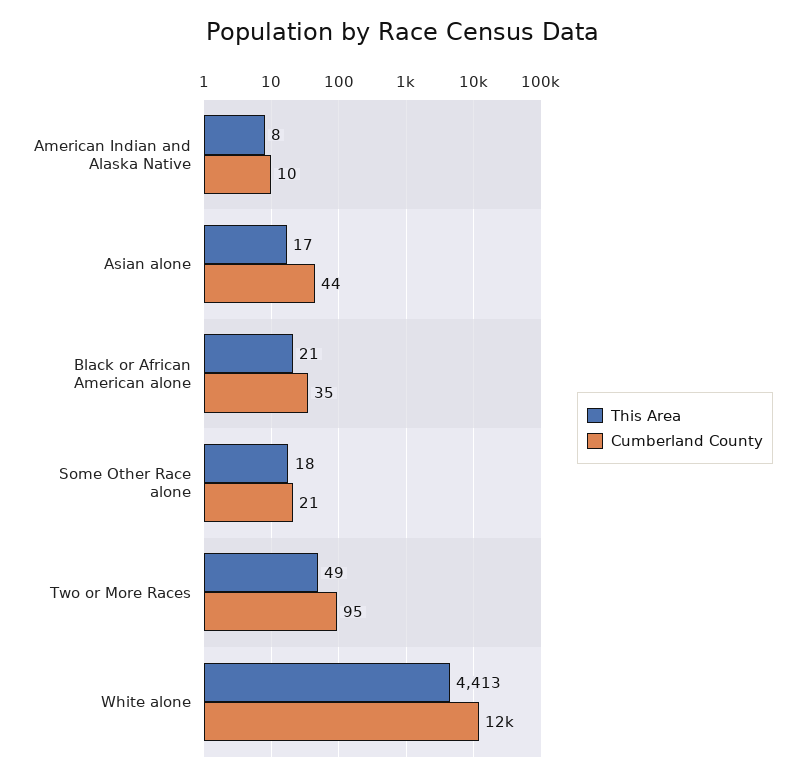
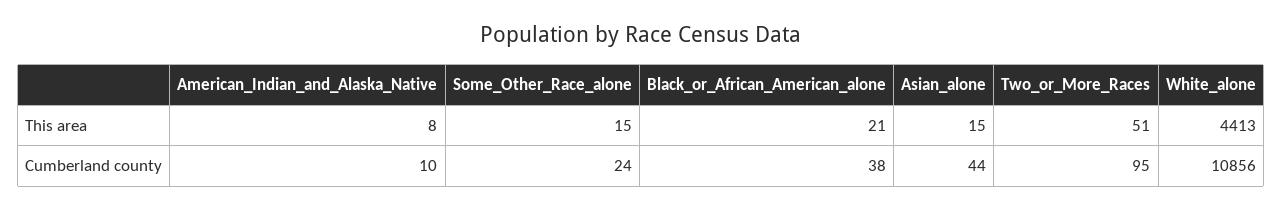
This Area, Asian alone: 17 -> 15
Cumberland County, Black or African American alone: 35 -> 38
This Area, Some Other Race alone: 18 -> 15
Cumberland County, Some Other Race alone: 21 -> 24
This Area, Two or More Races: 49 -> 51
Cumberland County, White alone: 12000 -> 10856

